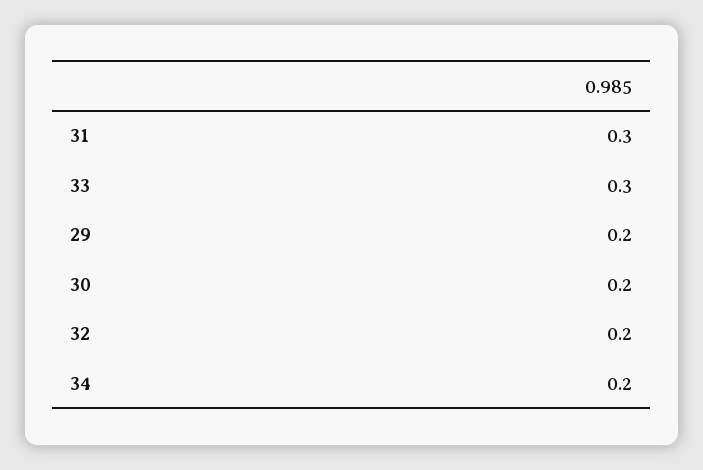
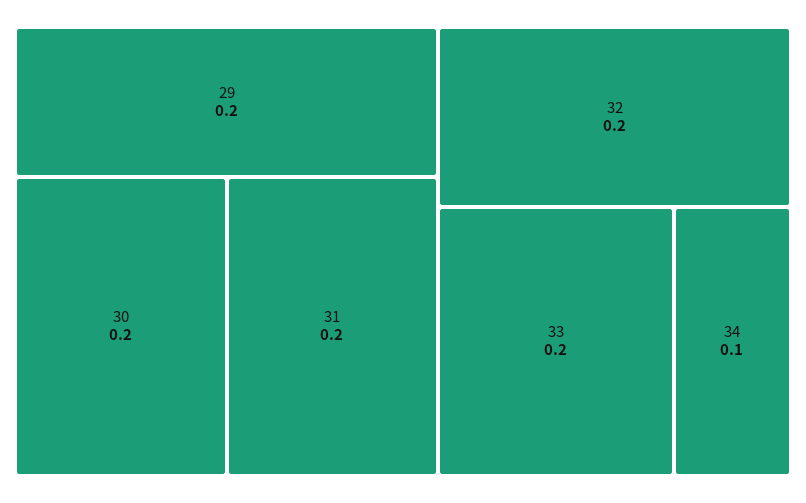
31: 0.3 -> 0.2
33: 0.3 -> 0.2
34: 0.2 -> 0.1

